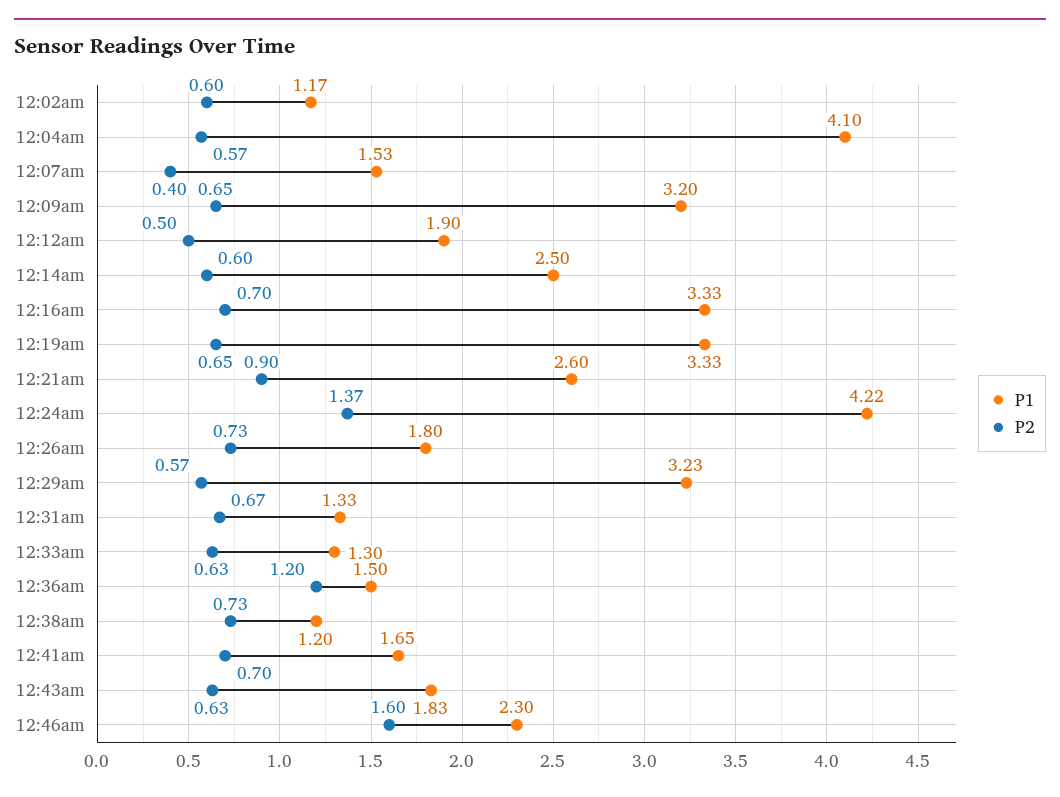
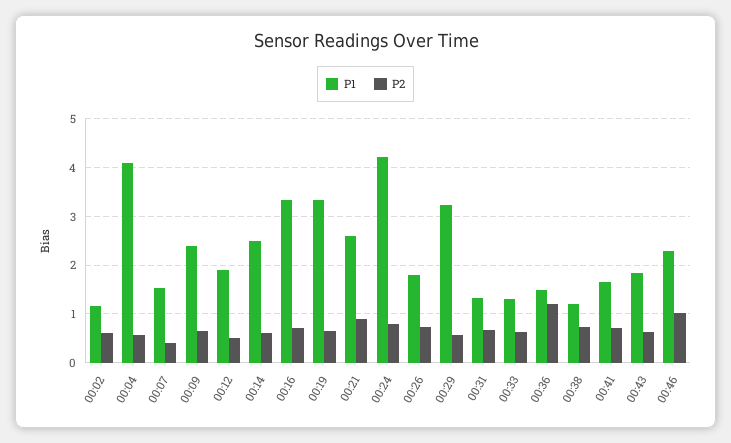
P1, 12:09am: 3.2 -> 2.4
P2, 12:24am: 1.37 -> 0.8
P2, 12:46am: 1.6 -> 1

